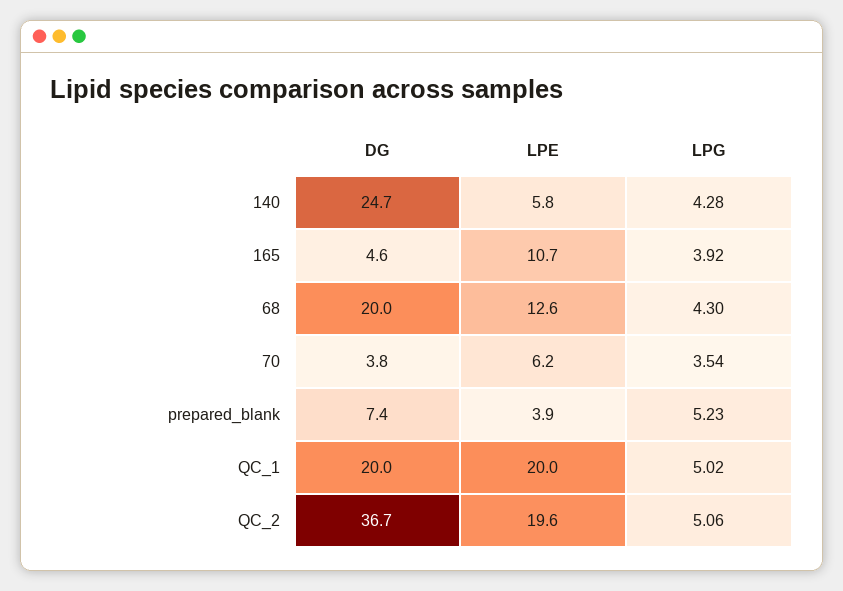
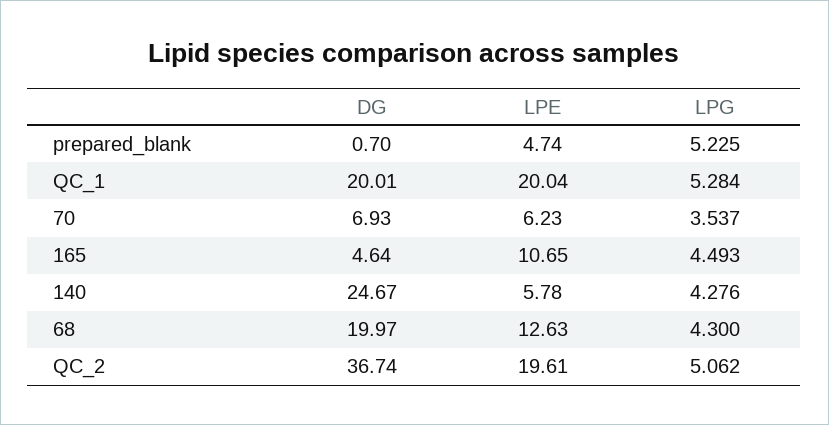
LPG, 165: 3.92 -> 4.493
DG, 70: 3.8 -> 6.93
DG, prepared_blank: 7.4 -> 0.7
LPE, prepared_blank: 3.9 -> 4.74
LPG, QC_1: 5.02 -> 5.284

